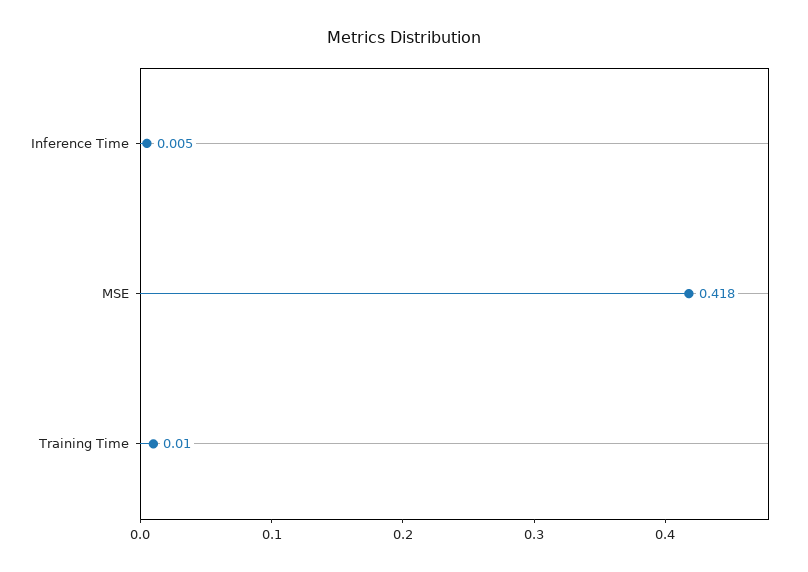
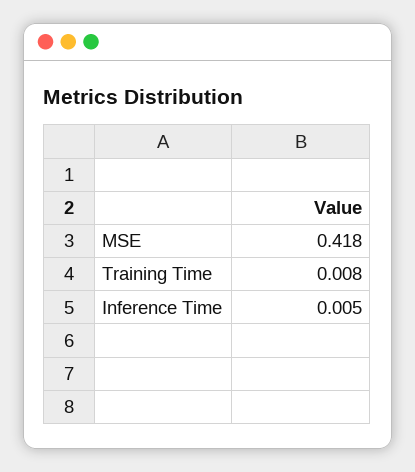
Training Time: 0.01 -> 0.008

